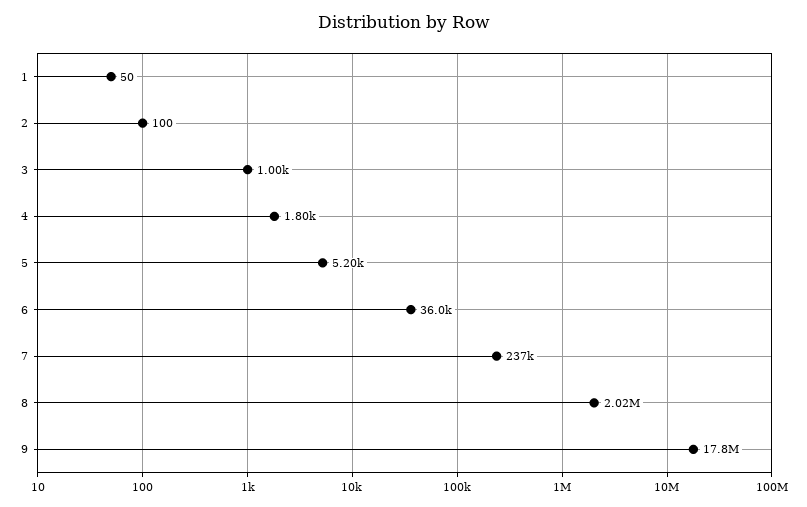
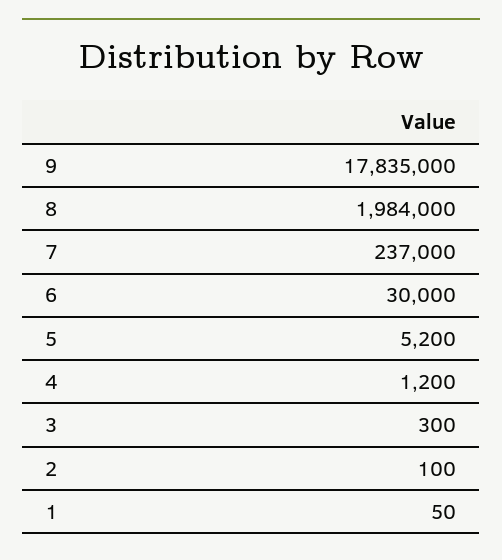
3: 1000 -> 300
4: 1800 -> 1200
6: 36000 -> 30000
8: 2020000 -> 1984000

